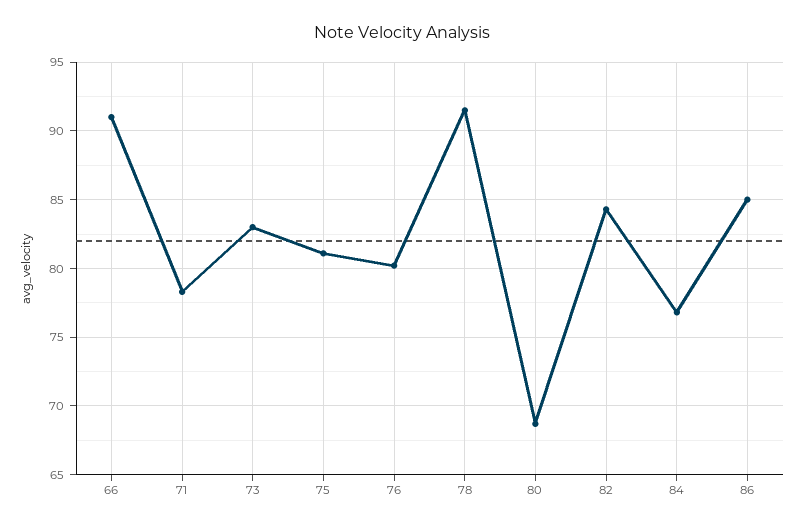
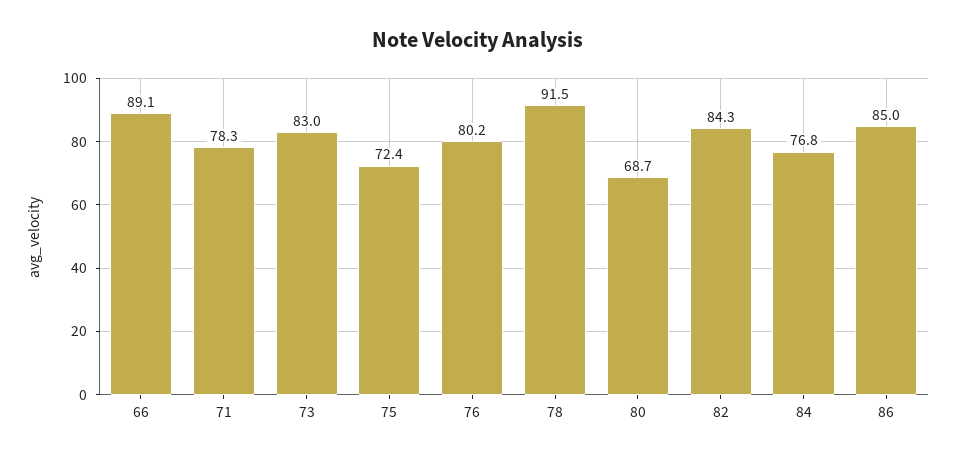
66: 91 -> 89.1
75: 81 -> 72.4

